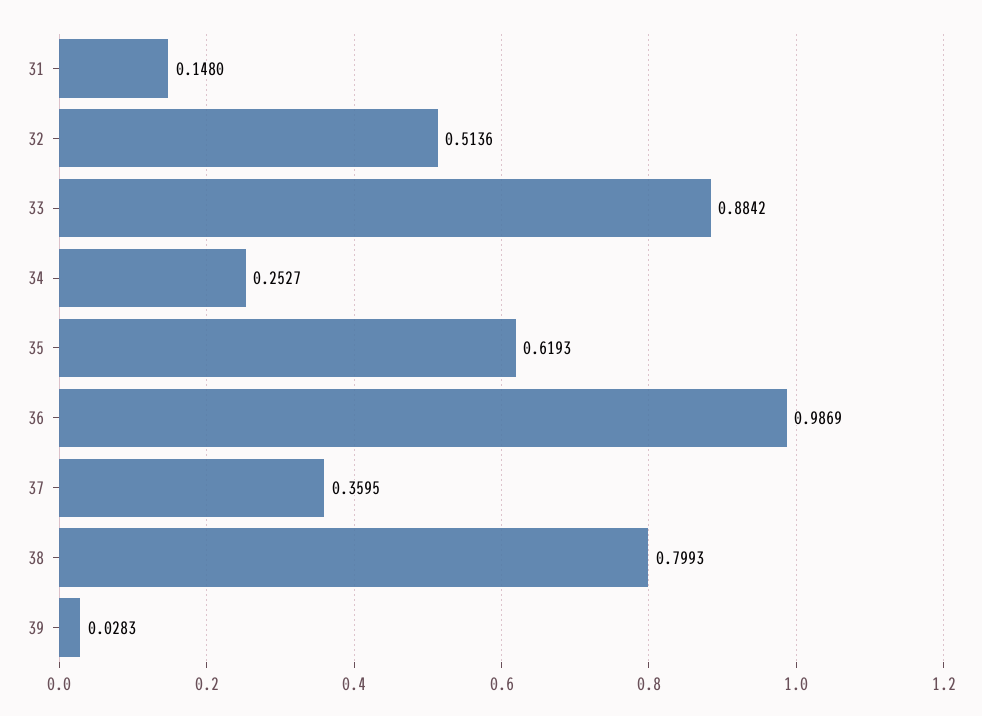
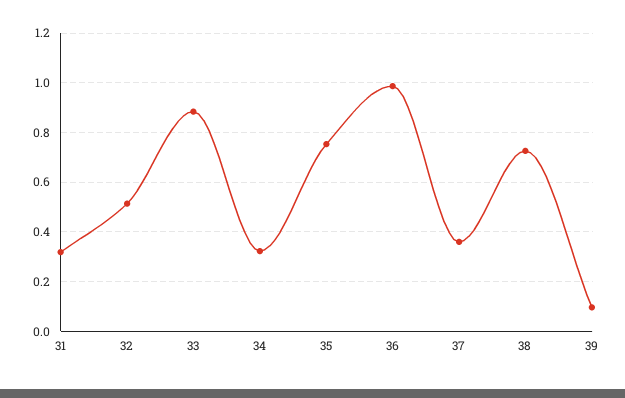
31: 0.148 -> 0.325
34: 0.2527 -> 0.325
35: 0.6193 -> 0.75
38: 0.7993 -> 0.725
39: 0.0283 -> 0.1

